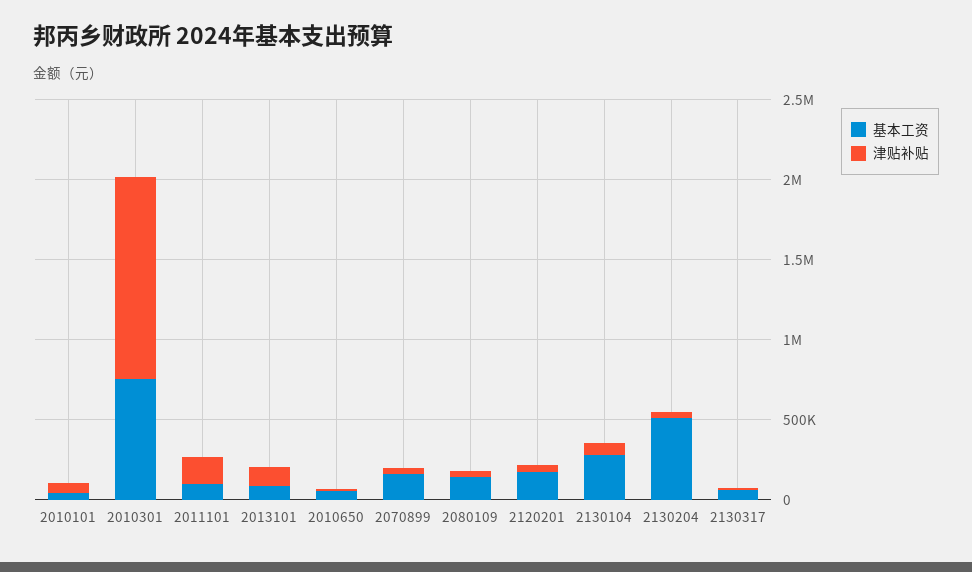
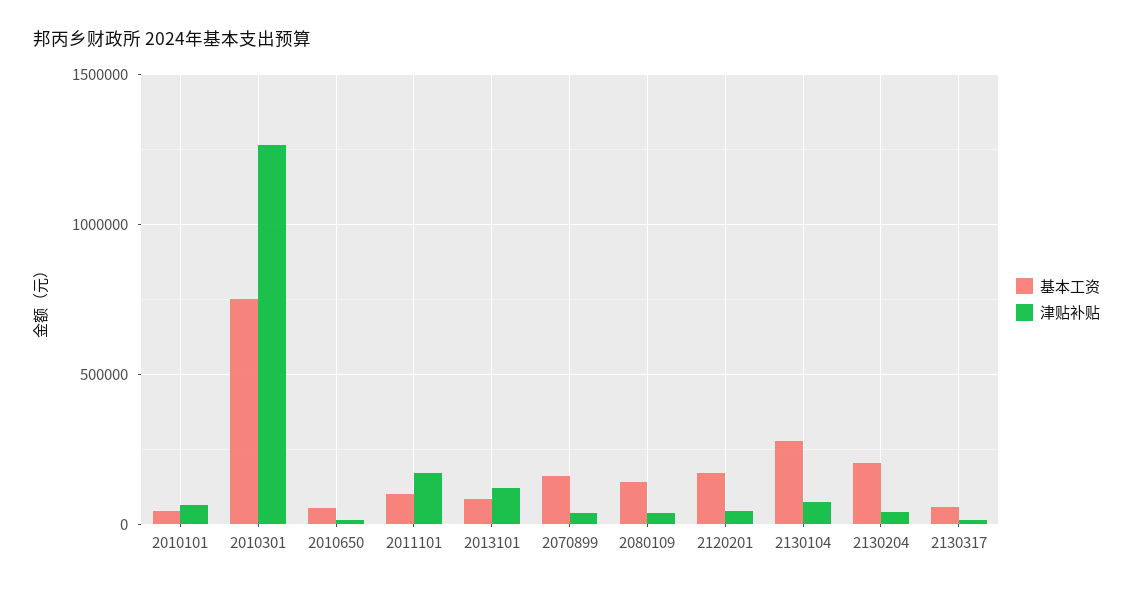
基本工资, 2130204: 500000 -> 200000

